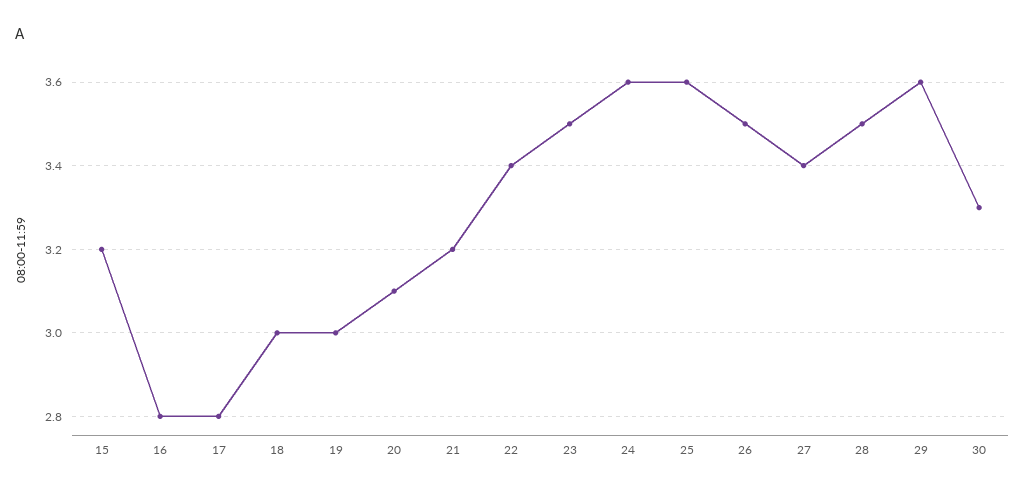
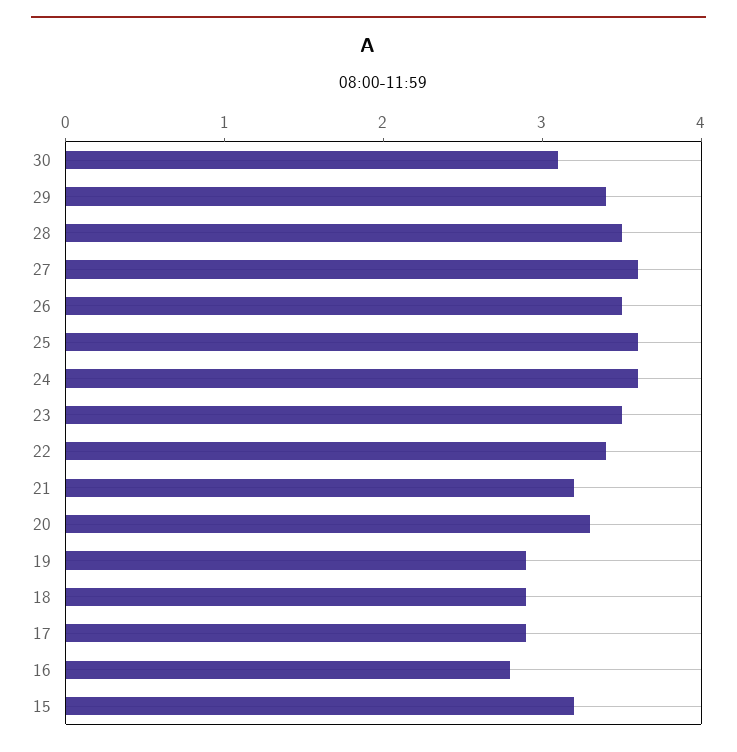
17: 2.8 -> 2.9
18: 3 -> 2.9
19: 3 -> 2.9
20: 3.1 -> 3.3
27: 3.4 -> 3.6
29: 3.6 -> 3.4
30: 3.3 -> 3.1

